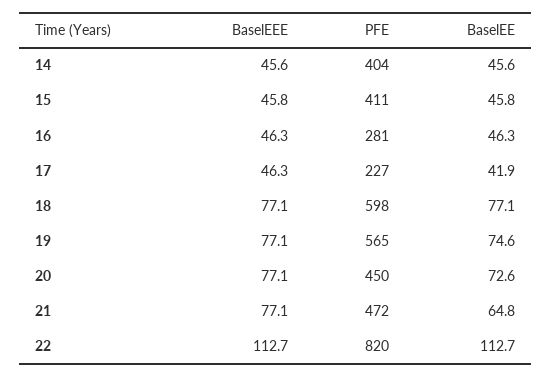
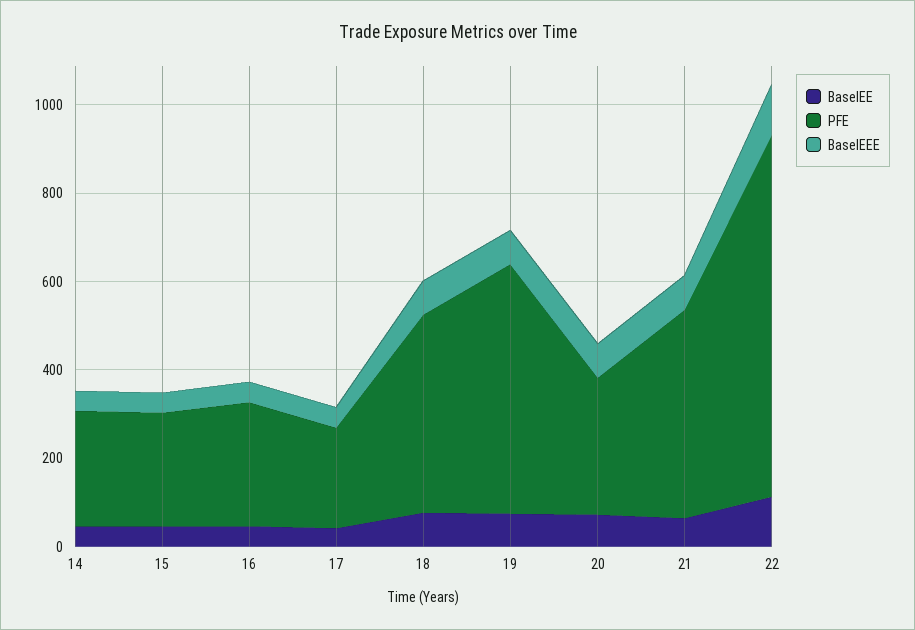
PFE, 14: 404 -> 250
PFE, 15: 411 -> 250
PFE, 18: 598 -> 450
PFE, 20: 450 -> 300

